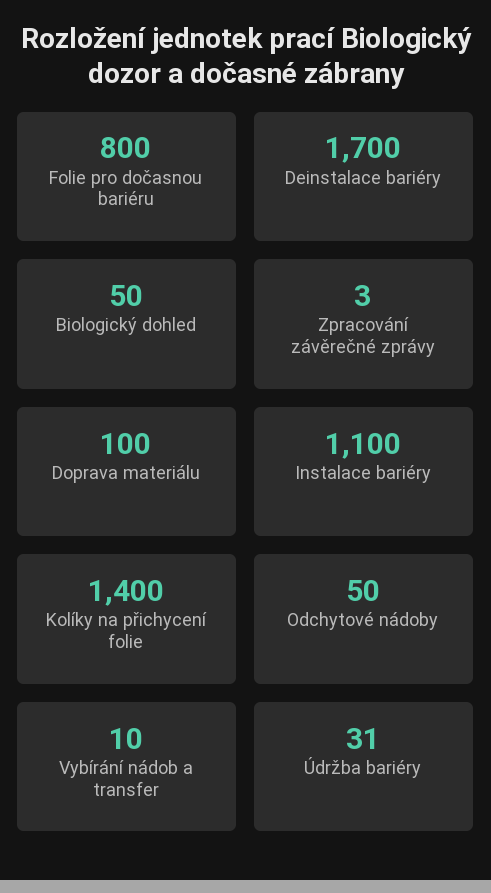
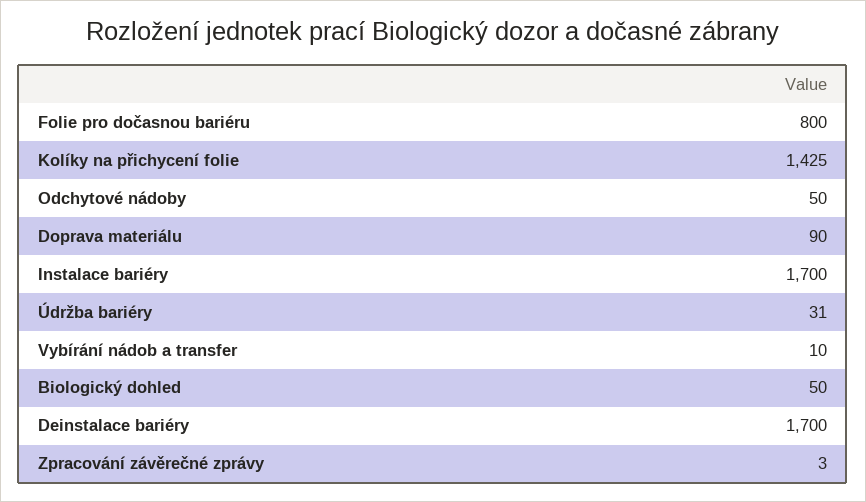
Doprava materiálu: 100 -> 90
Instalace bariéry: 1100 -> 1700
Kolíky na přichycení folie: 1400 -> 1425

